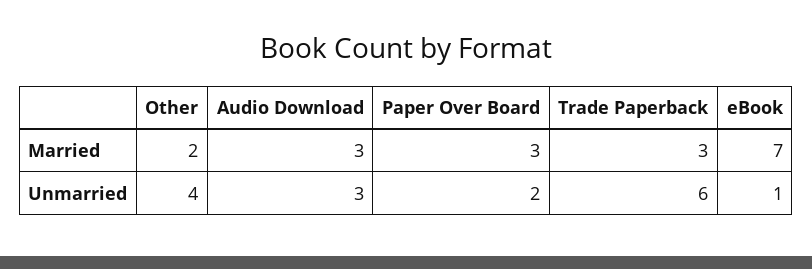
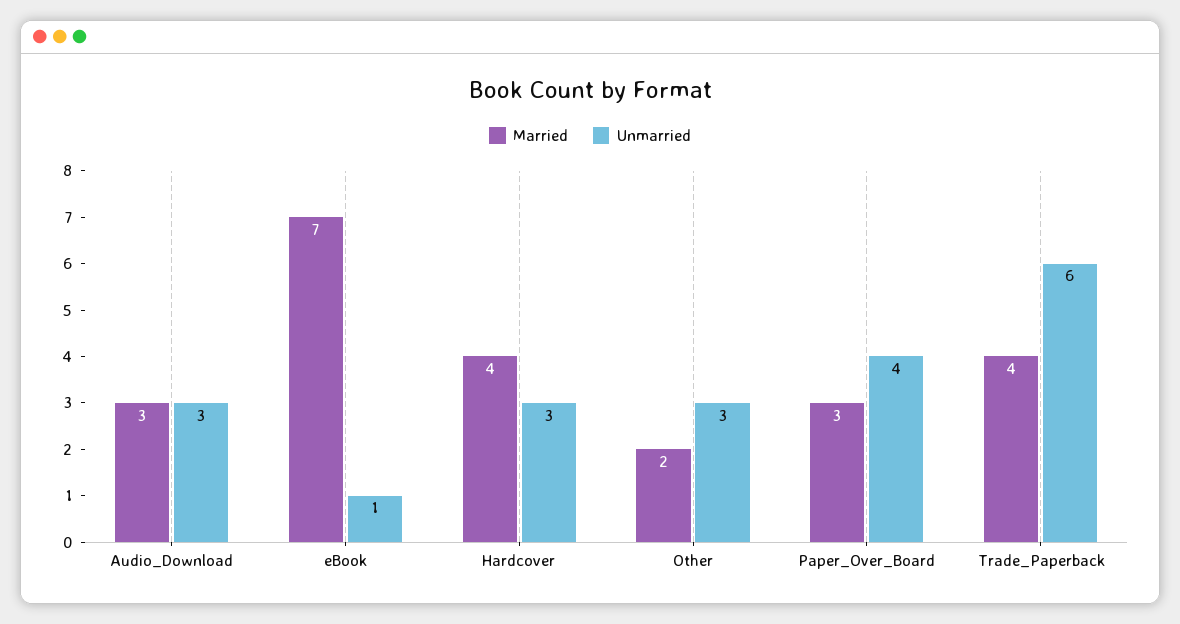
Married, Trade Paperback: 3 -> 4
Unmarried, Other: 4 -> 3
Unmarried, Paper Over Board: 2 -> 4
Married, Hardcover: none -> 4
Unmarried, Hardcover: none -> 3

